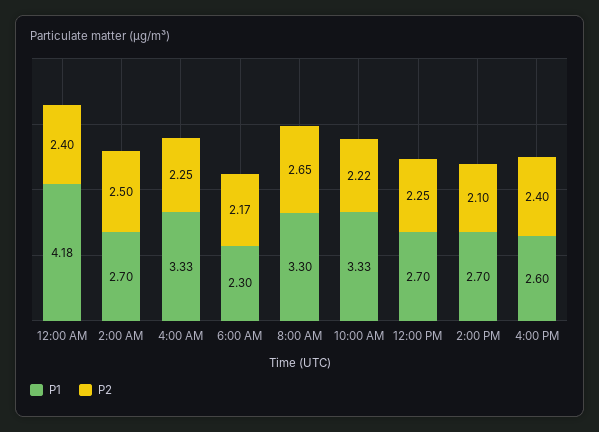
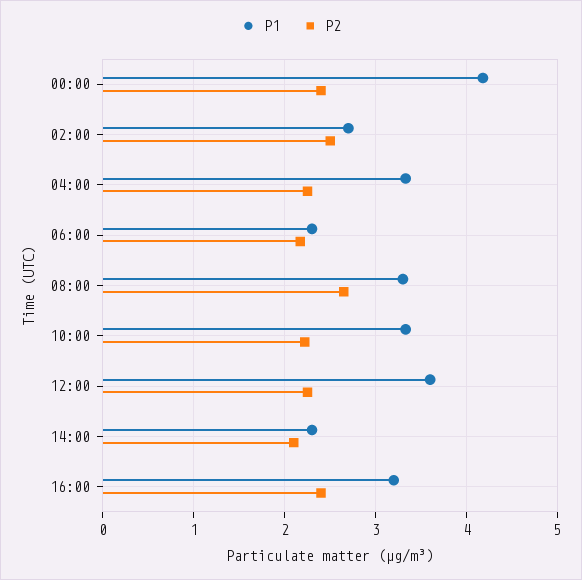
P1, 12:00 PM: 2.7 -> 3.6
P1, 2:00 PM: 2.7 -> 2.3
P1, 4:00 PM: 2.6 -> 3.2

